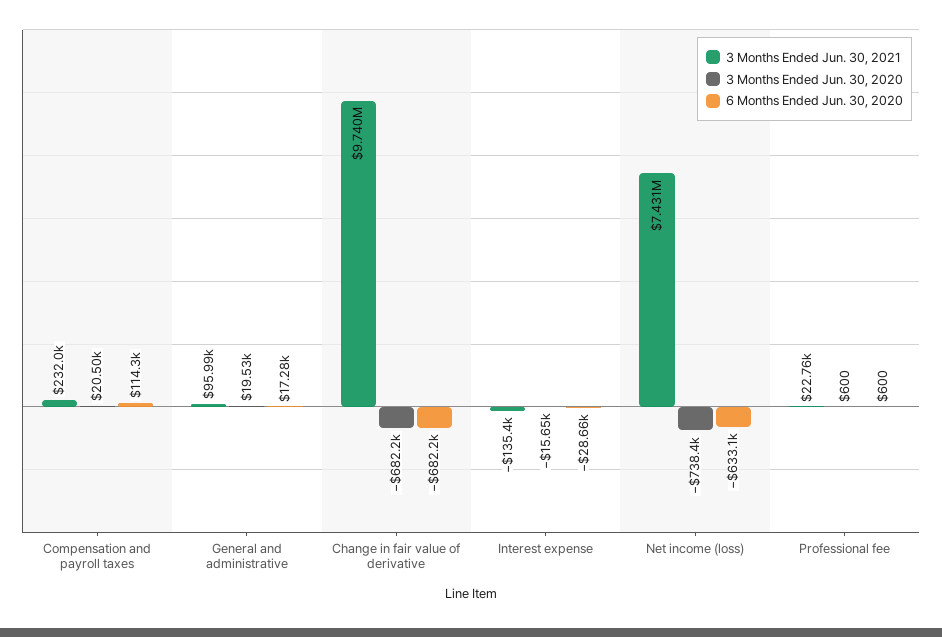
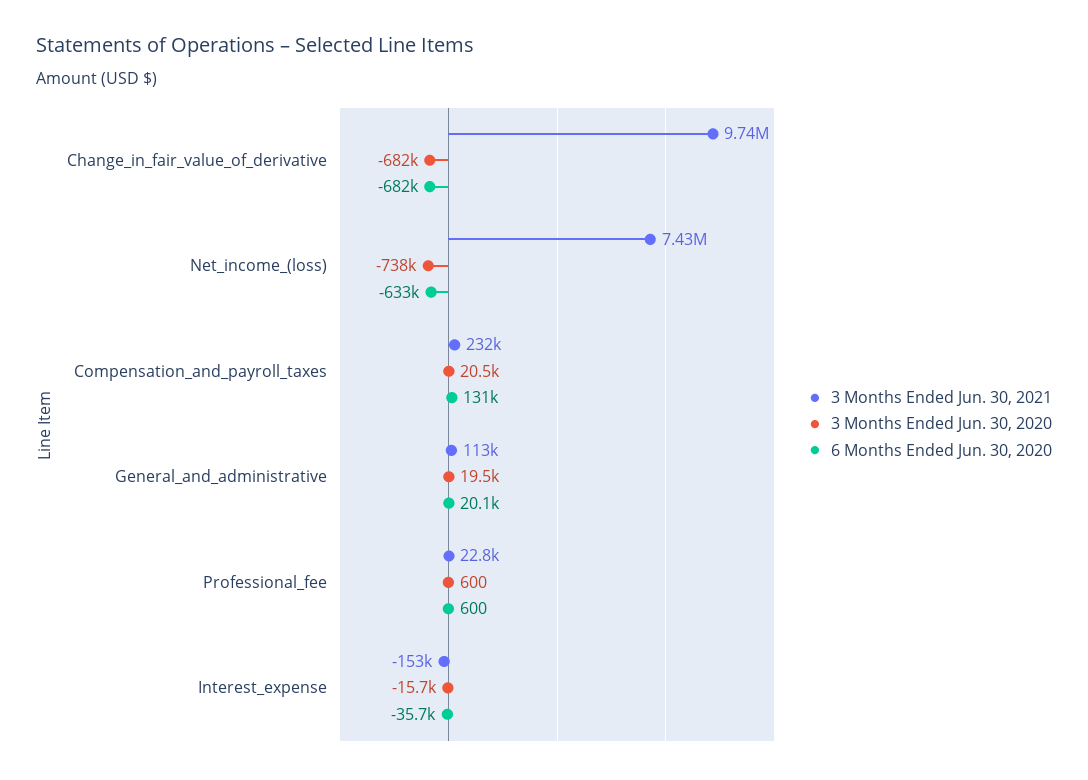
6 Months Ended Jun. 30, 2020, Compensation and payroll taxes: 114300 -> 131000
3 Months Ended Jun. 30, 2021, General and administrative: 95990 -> 113000
6 Months Ended Jun. 30, 2020, General and administrative: 17280 -> 20100
3 Months Ended Jun. 30, 2021, Interest expense: -135400 -> -153000
6 Months Ended Jun. 30, 2020, Interest expense: -28660 -> -35700

